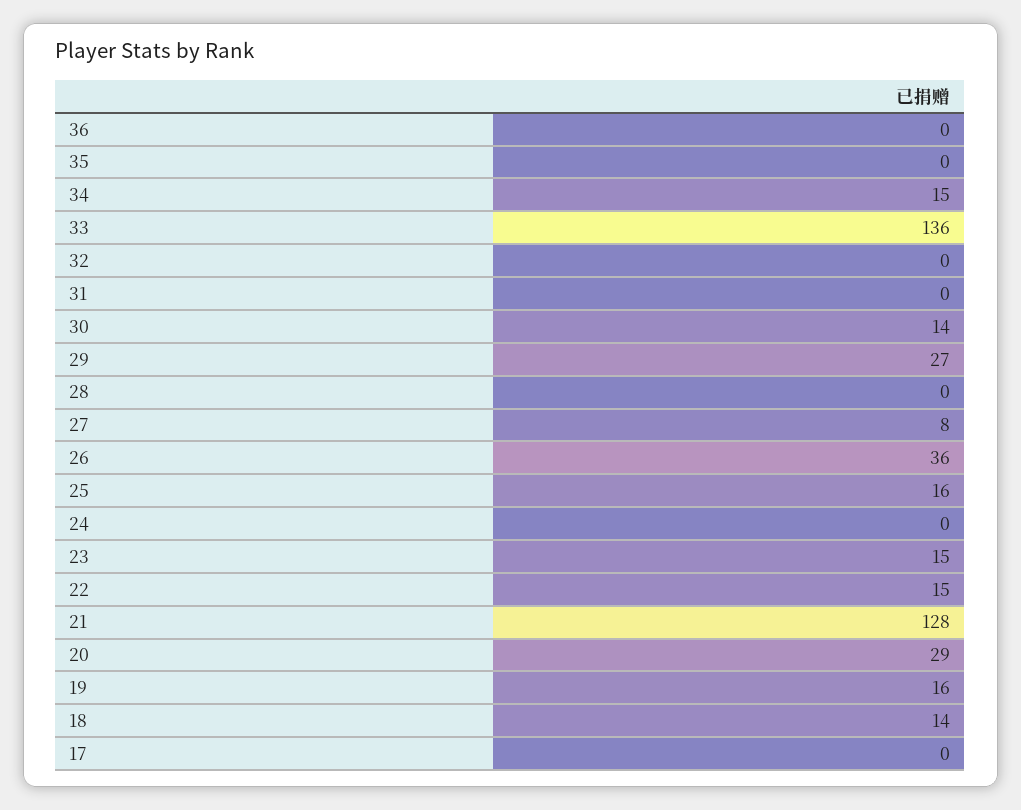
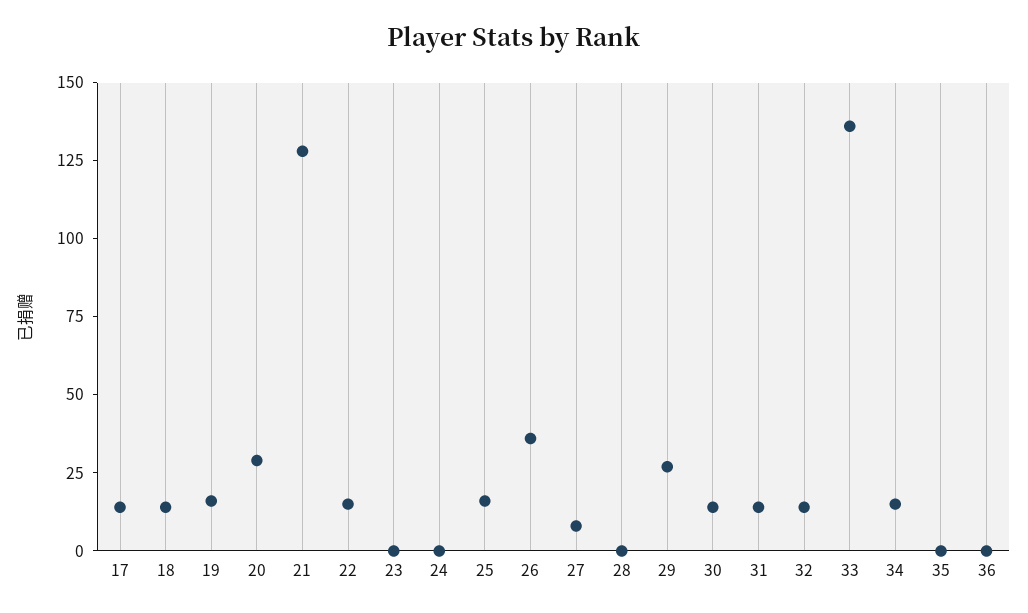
32: 0 -> 15
31: 0 -> 15
23: 15 -> 0
17: 0 -> 15

